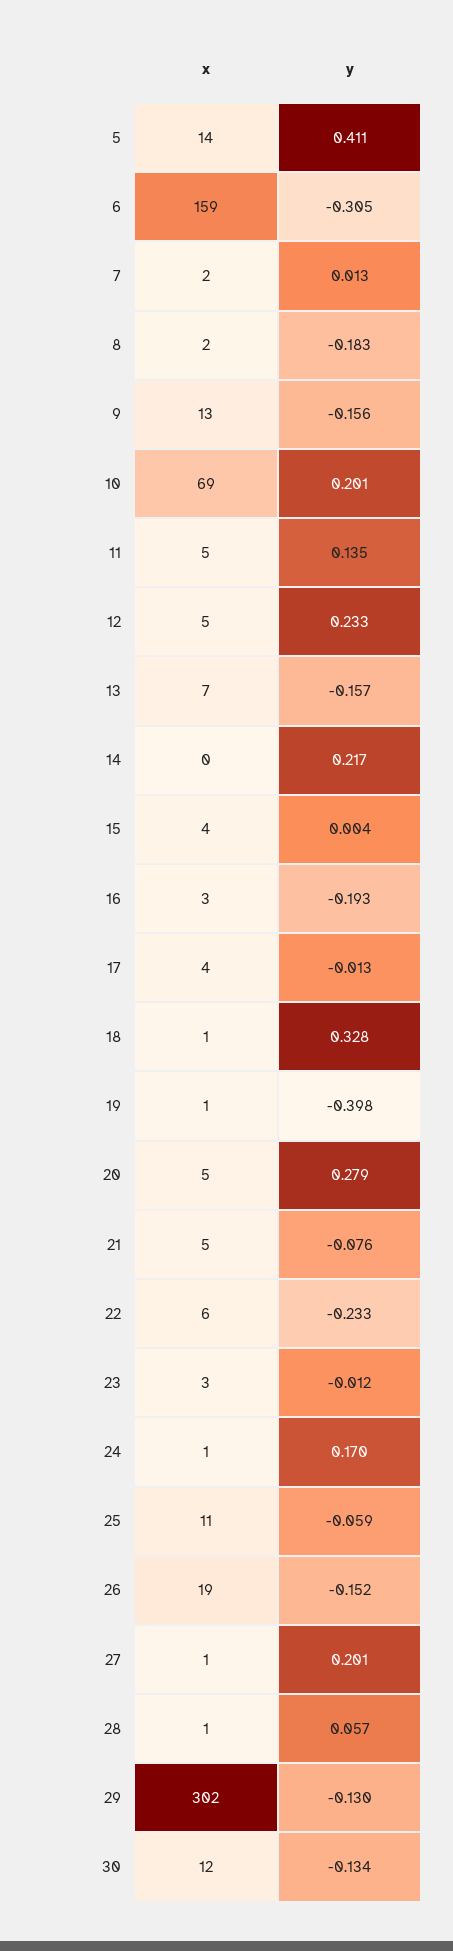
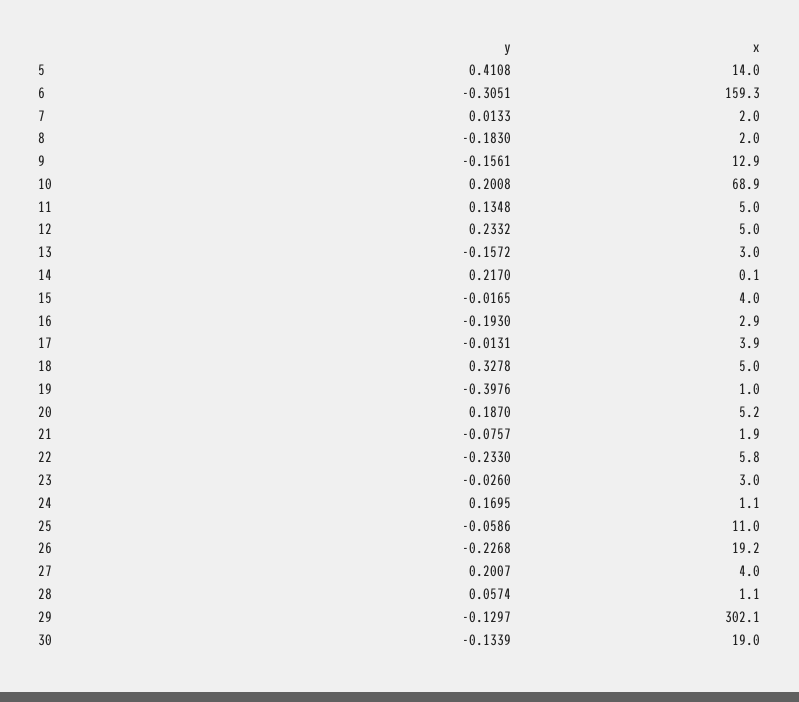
x, 13: 7 -> 3
y, 15: 0.004 -> -0.0165
x, 18: 1 -> 5
y, 20: 0.279 -> 0.187
x, 21: 5 -> 1.9
y, 23: -0.012 -> -0.026
y, 26: -0.152 -> -0.2268
x, 27: 1 -> 4
x, 30: 12 -> 19

